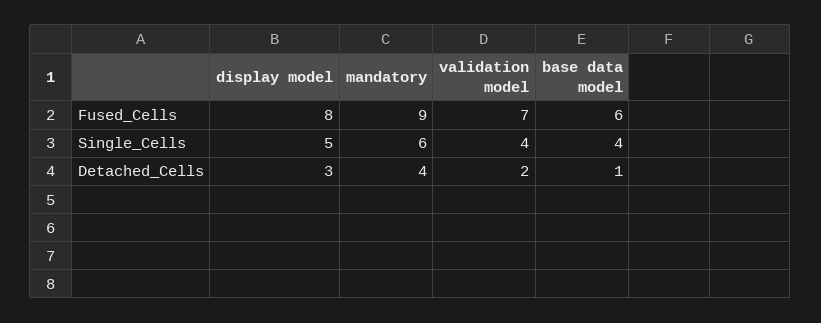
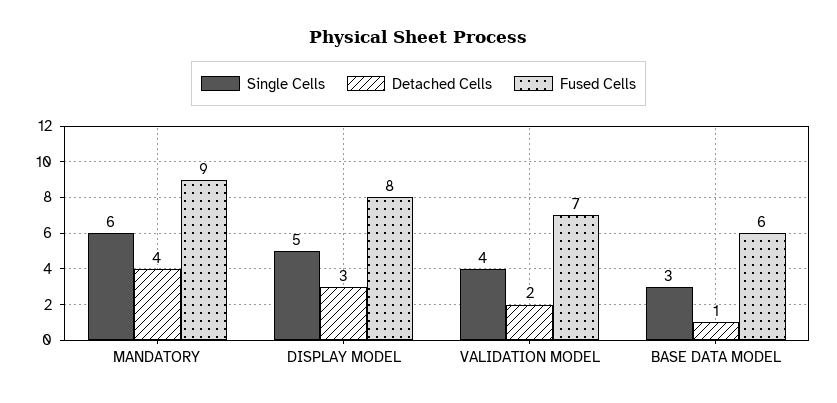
Single_Cells, base data model: 4 -> 3

